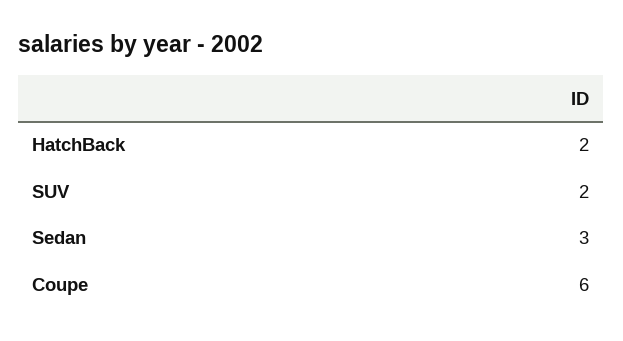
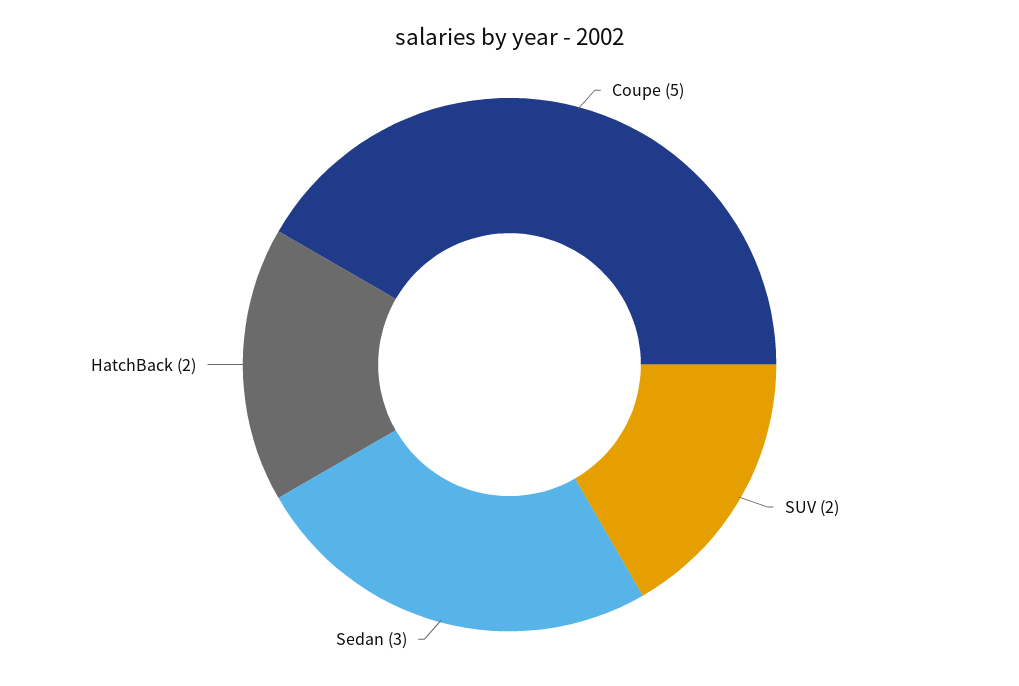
Coupe: 6 -> 5

